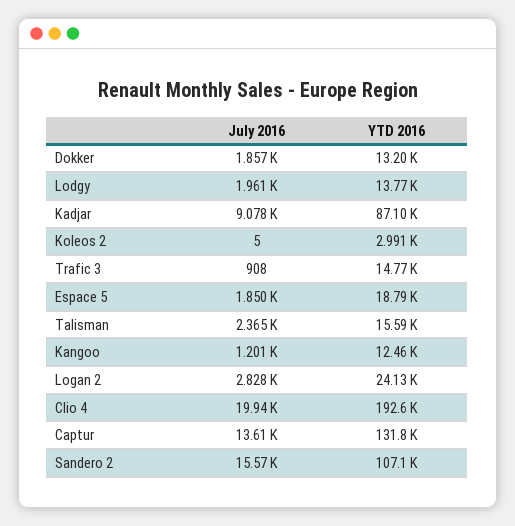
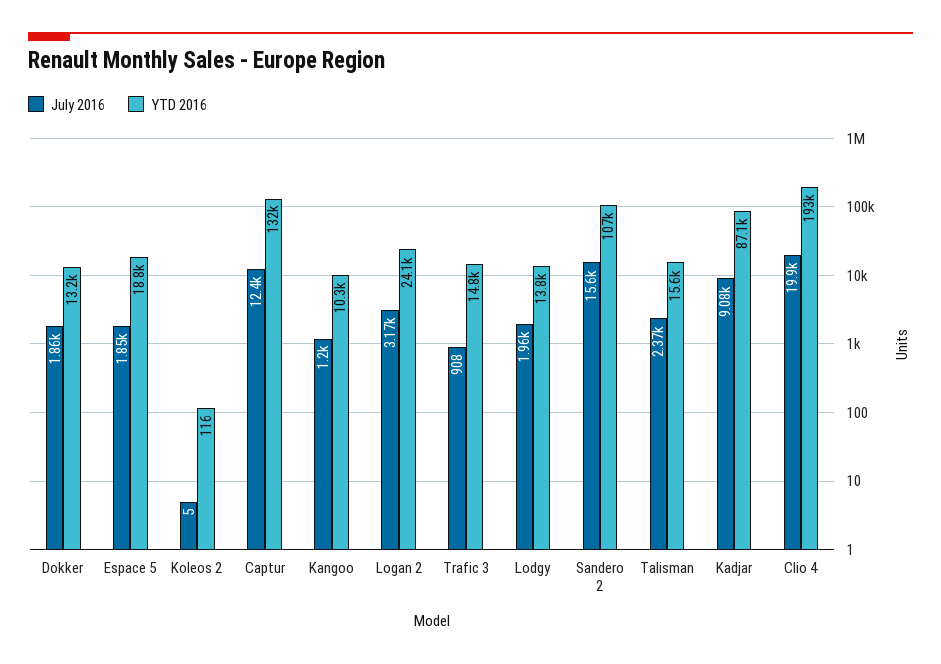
YTD 2016, Koleos 2: 2991 -> 116
YTD 2016, Kangoo: 12460 -> 10300
July 2016, Logan 2: 2828 -> 3170
July 2016, Captur: 13610 -> 12400

